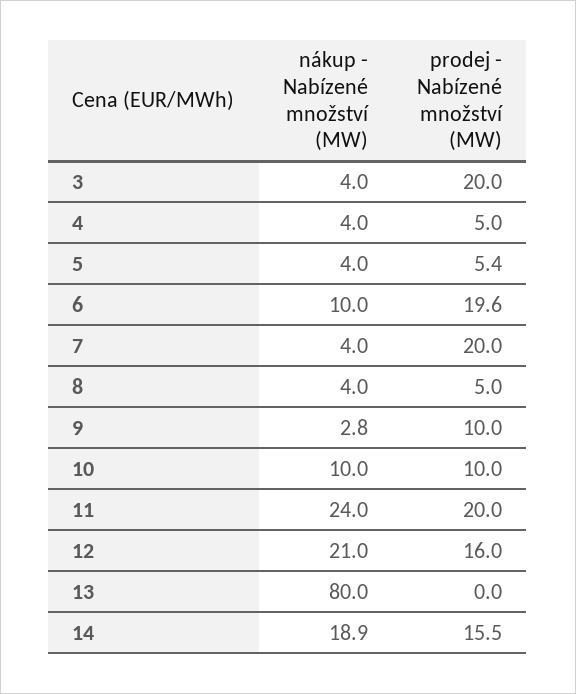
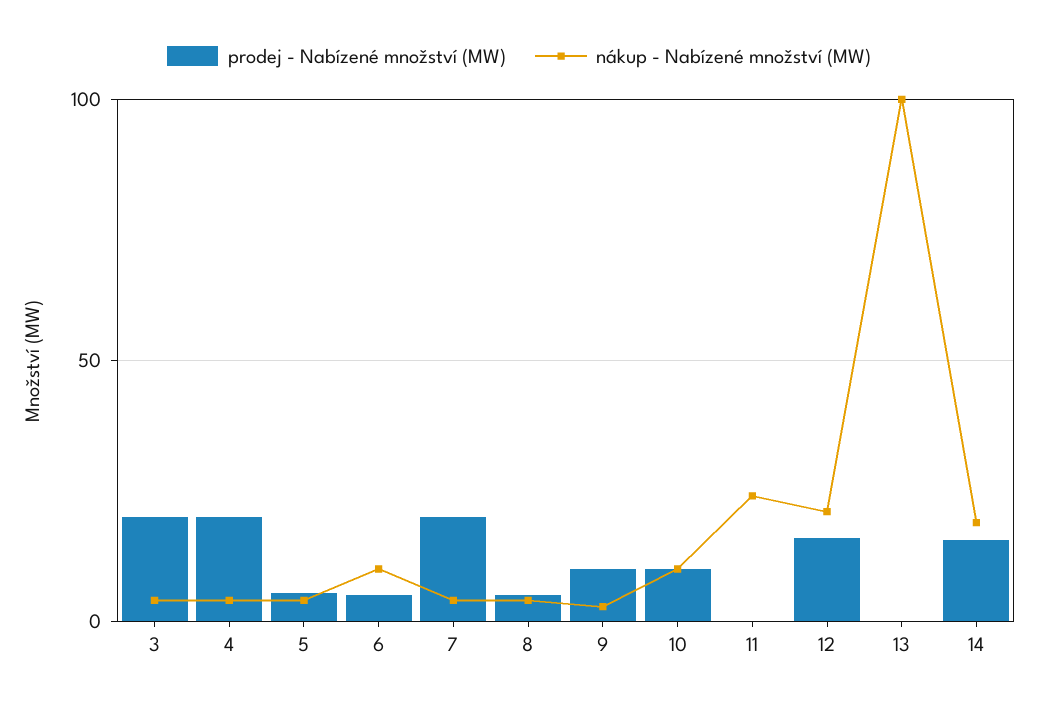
prodej - Nabízené množství (MW), 4: 5 -> 20
prodej - Nabízené množství (MW), 6: 19.6 -> 5
prodej - Nabízené množství (MW), 11: 20 -> 0
nákup - Nabízené množství (MW), 13: 80 -> 100

